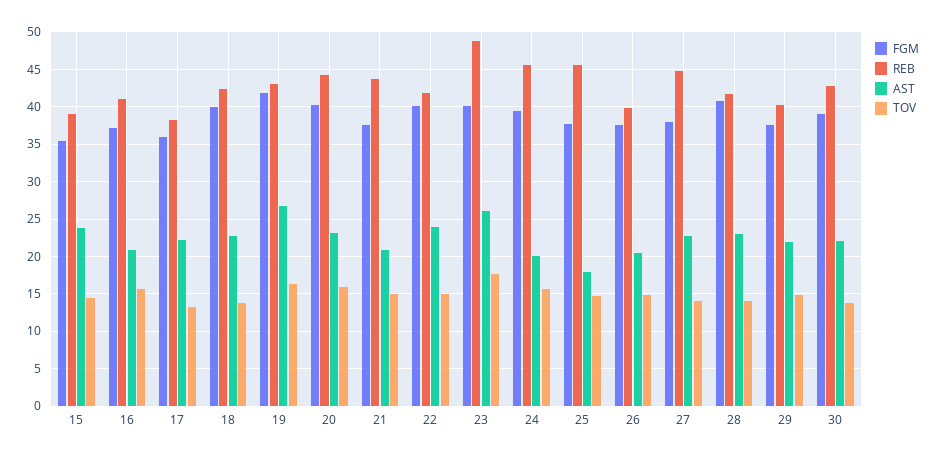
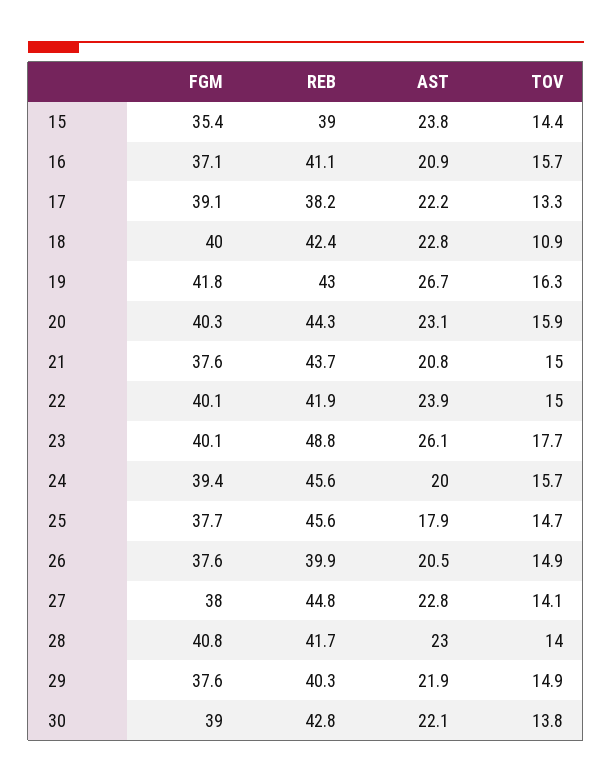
FGM, 17: 36 -> 39.1
TOV, 18: 14 -> 10.9

